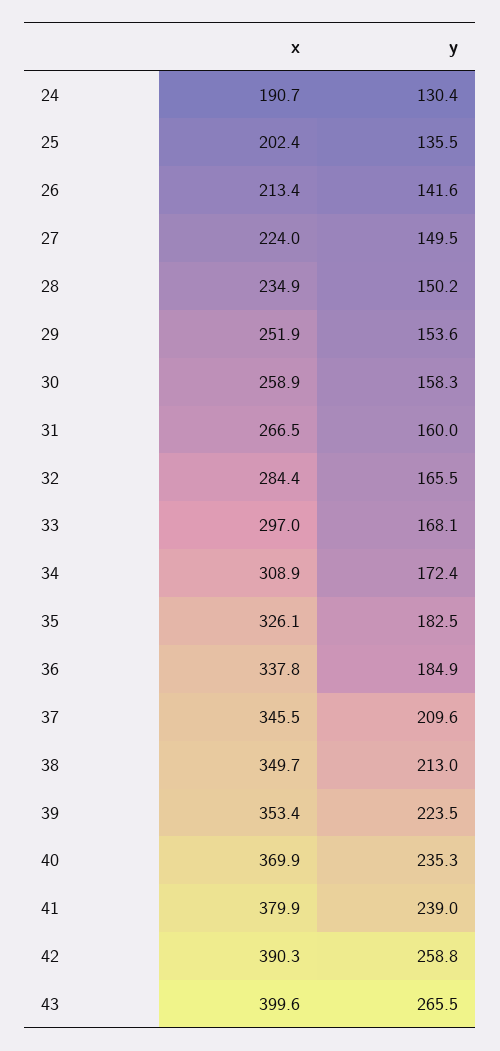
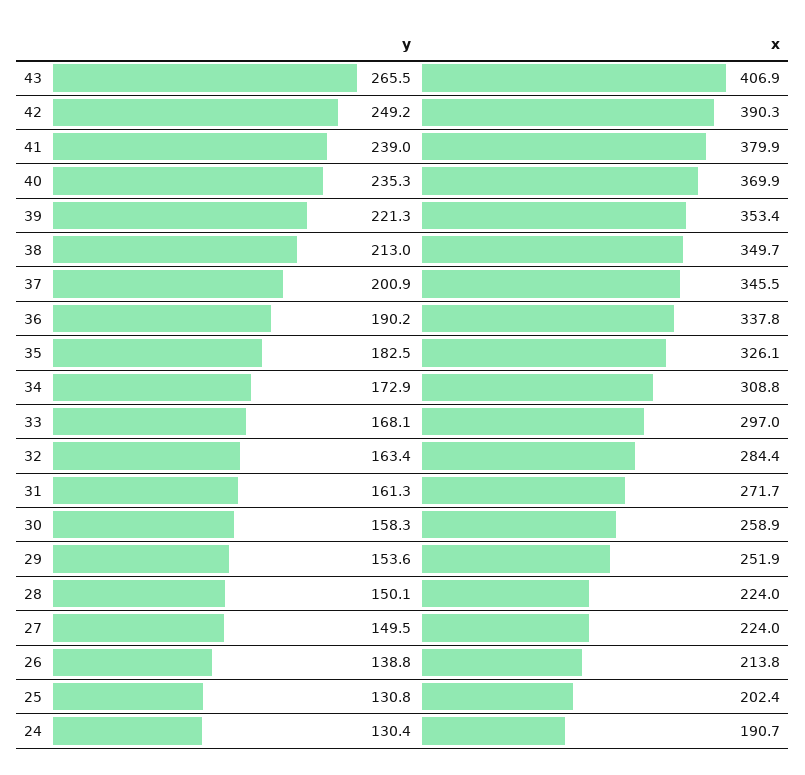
y, 25: 135.5 -> 130.8
x, 26: 213.4 -> 213.8
y, 26: 141.6 -> 138.8
x, 28: 234.9 -> 224
y, 28: 150.2 -> 150.1
x, 31: 266.5 -> 271.7
y, 31: 160 -> 161.3
y, 32: 165.5 -> 163.4
x, 34: 308.9 -> 308.8
y, 34: 172.4 -> 172.9
y, 36: 184.9 -> 190.2
y, 37: 209.6 -> 200.9
y, 39: 223.5 -> 221.3
y, 42: 258.8 -> 249.2
x, 43: 399.6 -> 406.9

